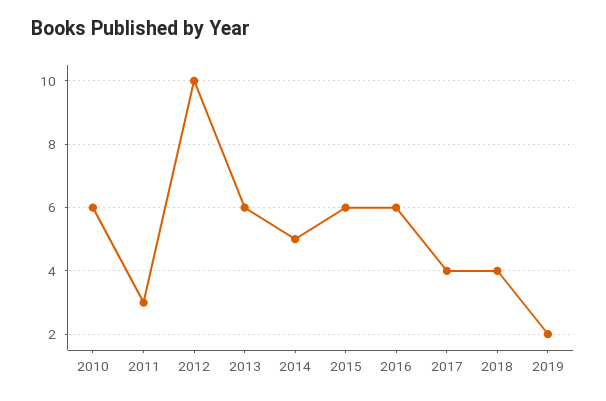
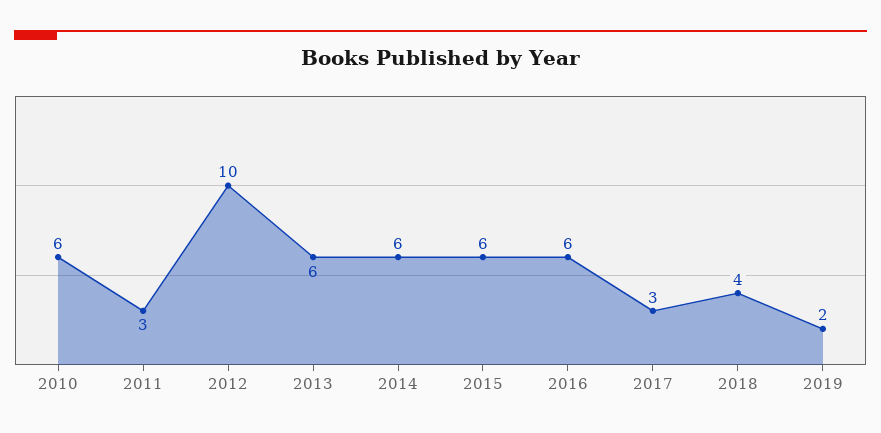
2014: 5 -> 6
2017: 4 -> 3

